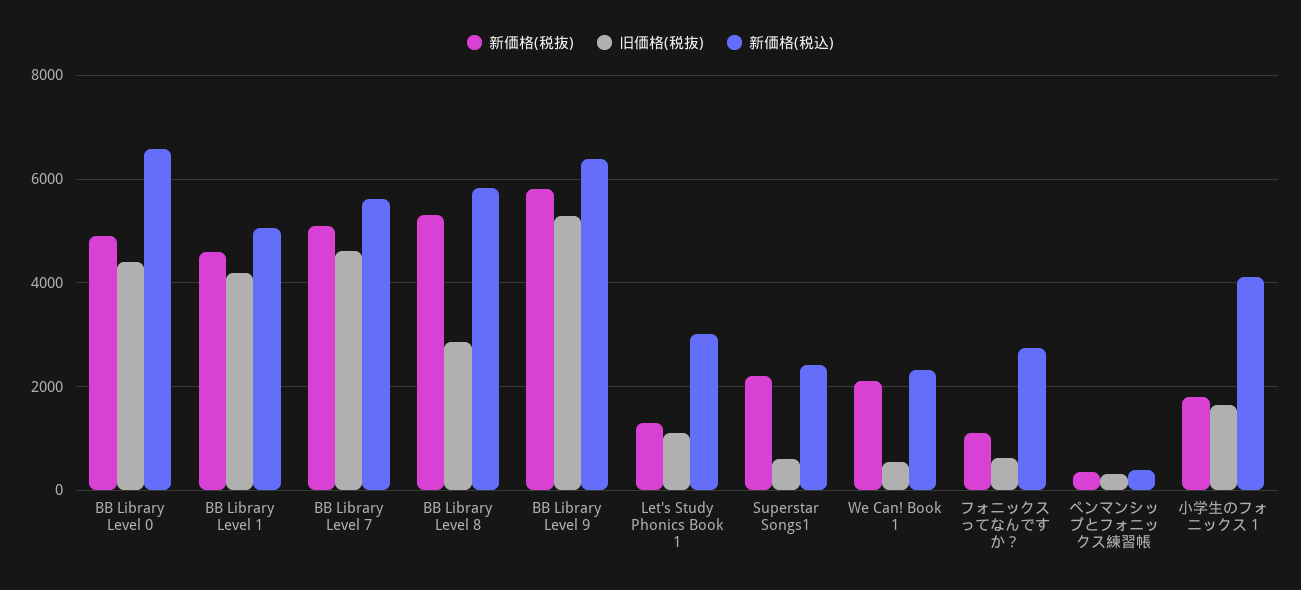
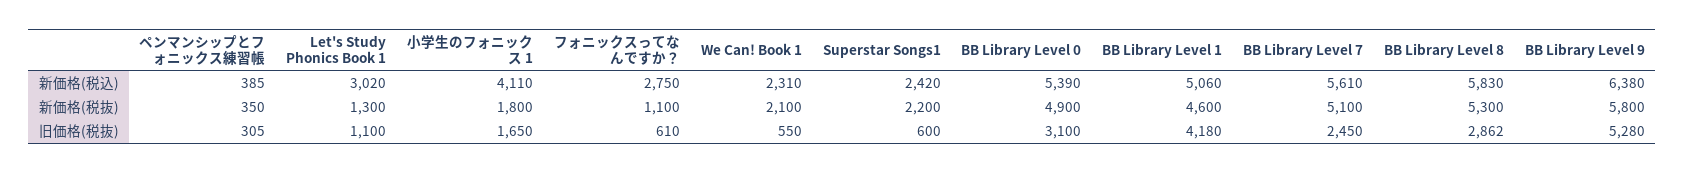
旧価格(税抜), BB Library Level 0: 4400 -> 3100
新価格(税込), BB Library Level 0: 6600 -> 5390
旧価格(税抜), BB Library Level 7: 4600 -> 2450

